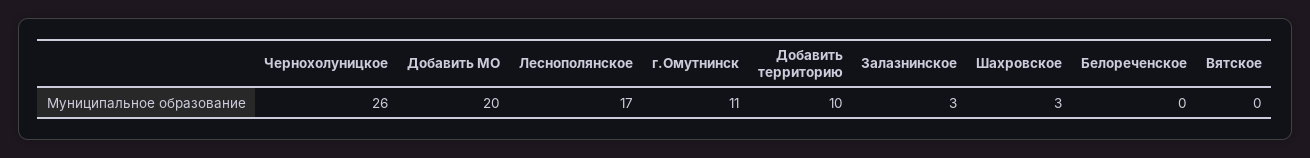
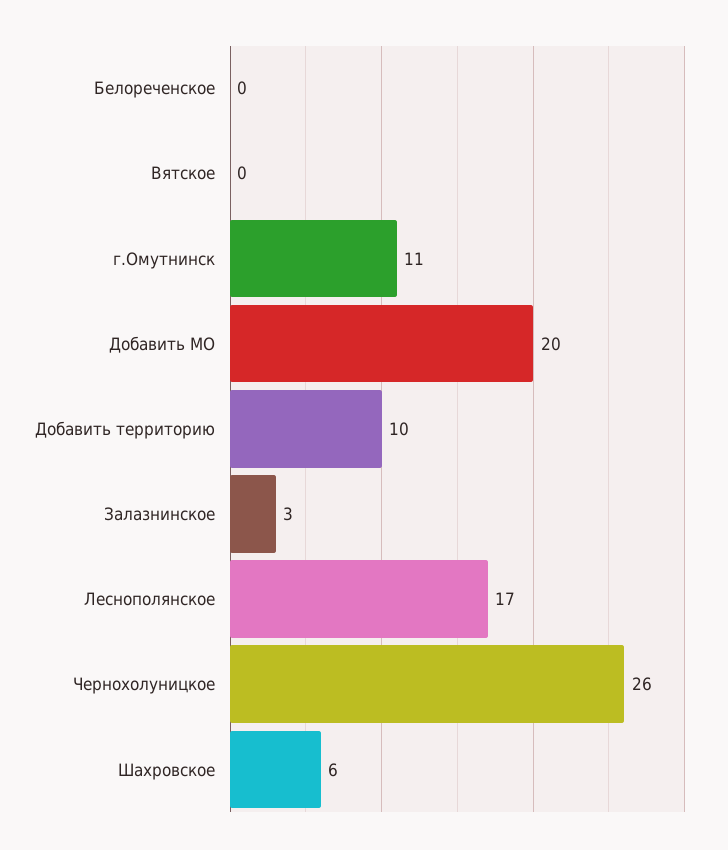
Шахровское: 3 -> 6

